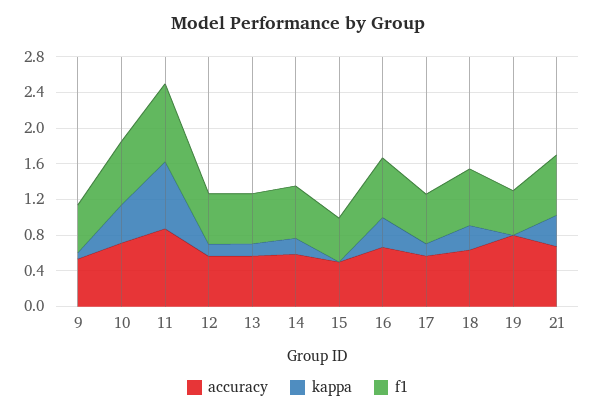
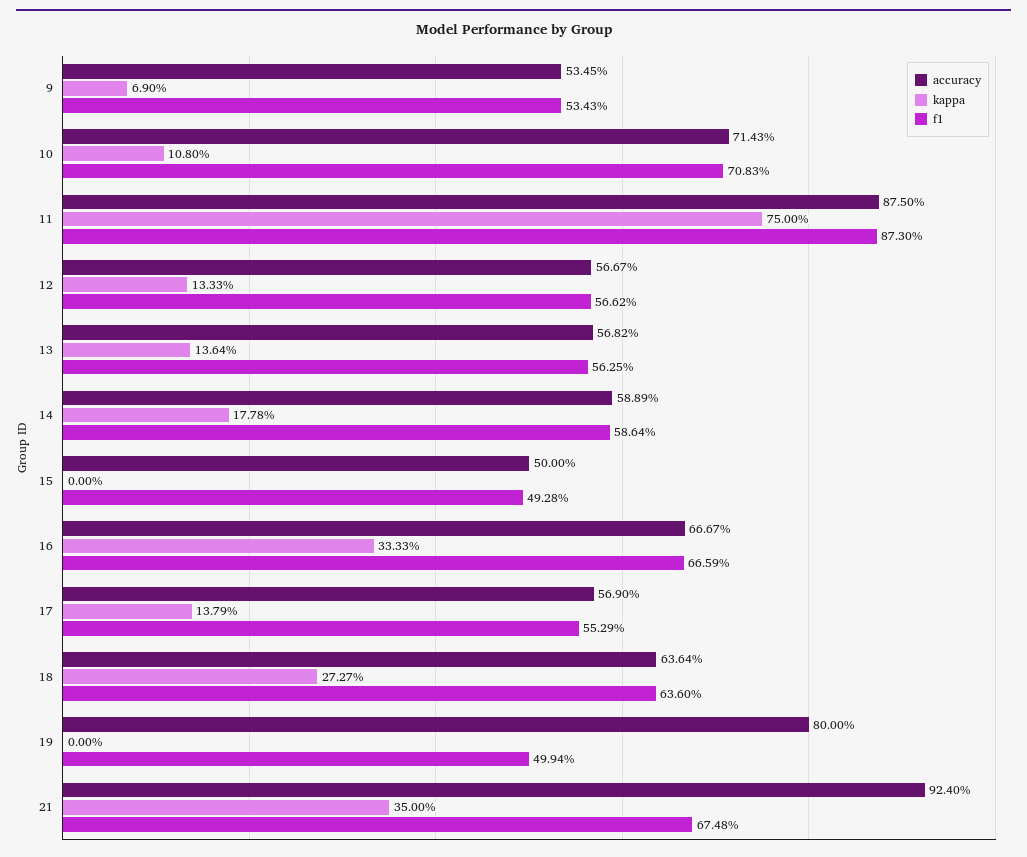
kappa, 10: 0.4 -> 0.108
accuracy, 21: 0.7 -> 0.924

